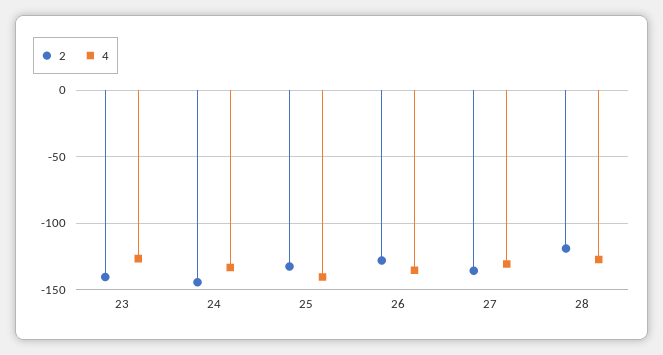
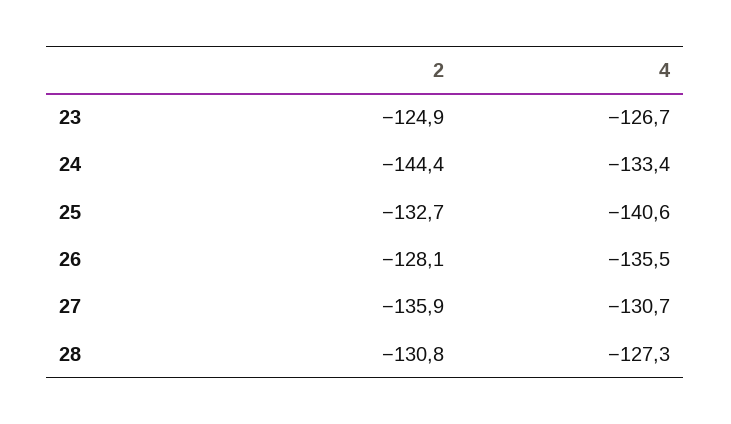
2, 23: -140 -> -124.9
2, 28: -120 -> -130.8

